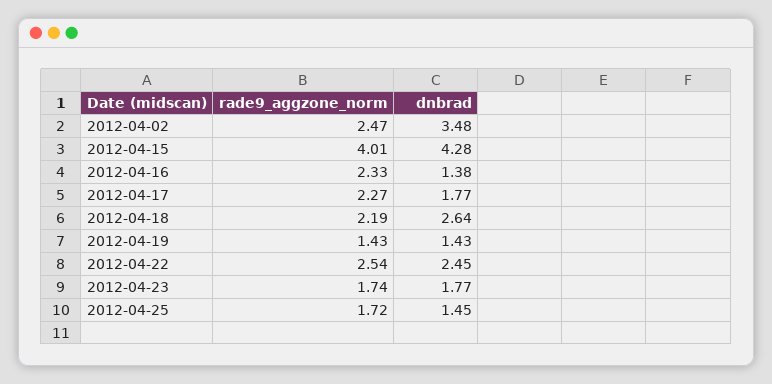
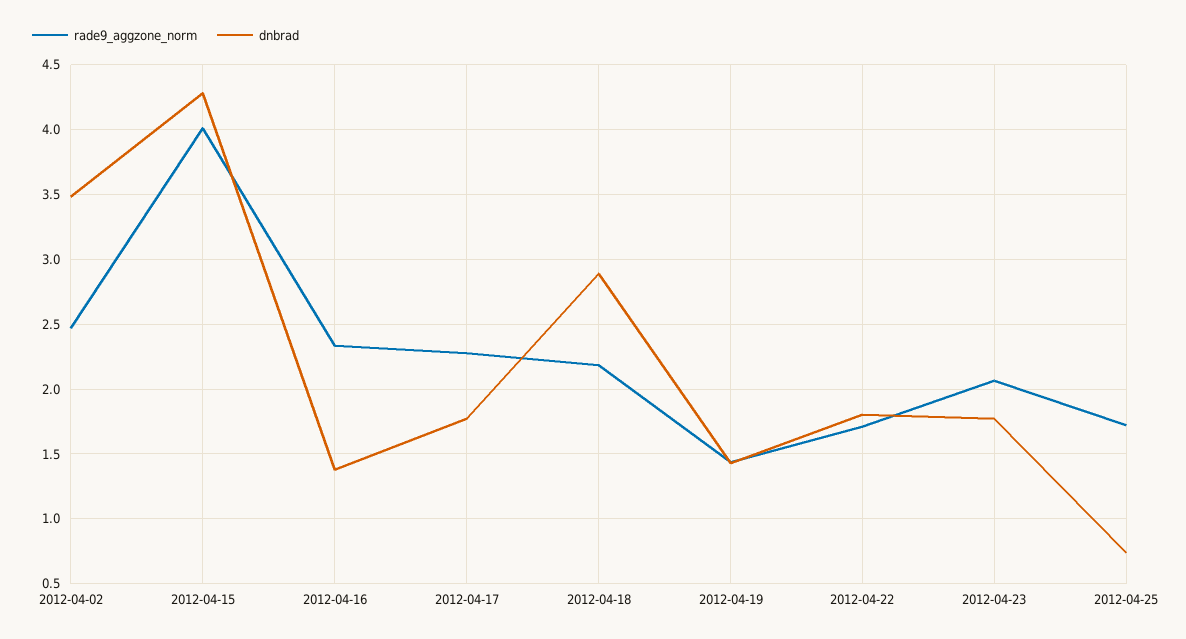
dnbrad, 2012-04-18: 2.64 -> 2.9
rade9_aggzone_norm, 2012-04-22: 2.54 -> 1.7
dnbrad, 2012-04-22: 2.45 -> 1.8
rade9_aggzone_norm, 2012-04-23: 1.74 -> 2.05
dnbrad, 2012-04-25: 1.45 -> 0.75

